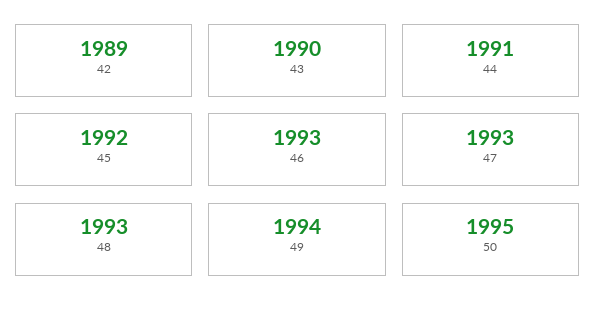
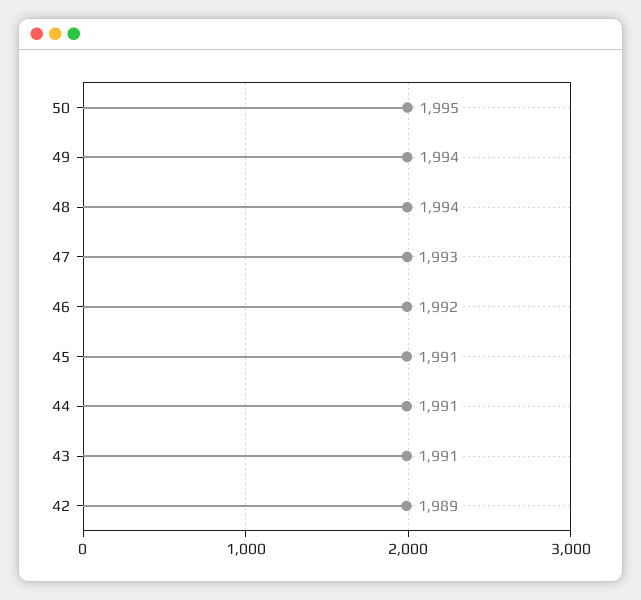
43: 1990 -> 1991
45: 1992 -> 1991
46: 1993 -> 1992
48: 1993 -> 1994

